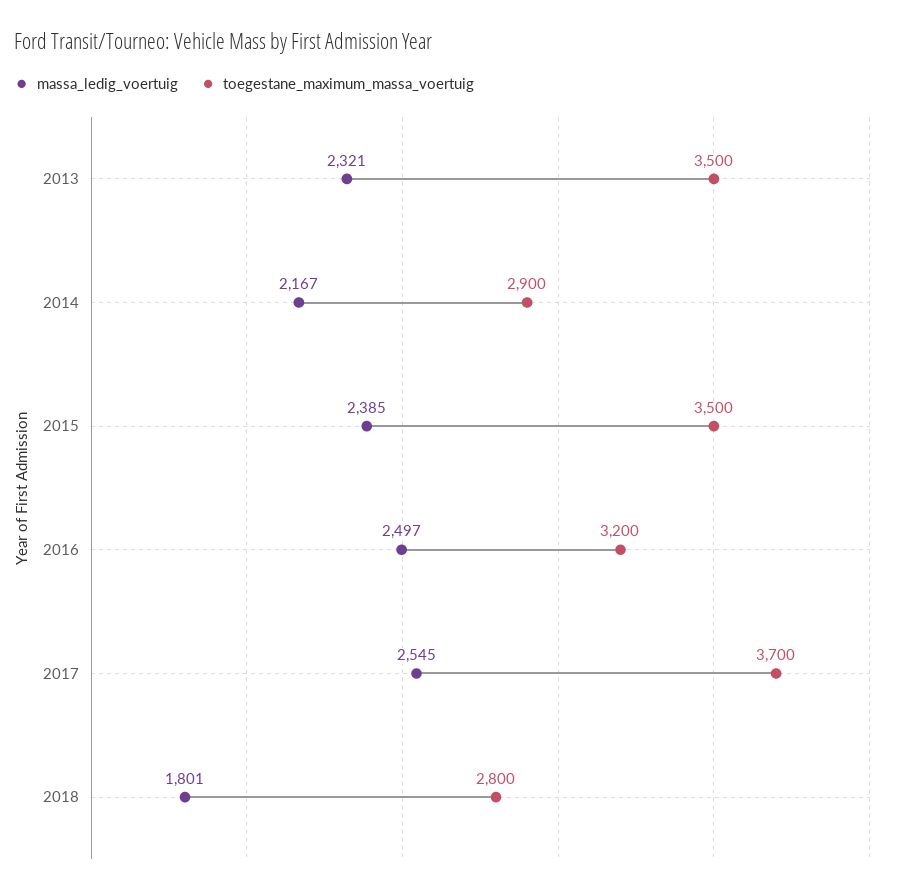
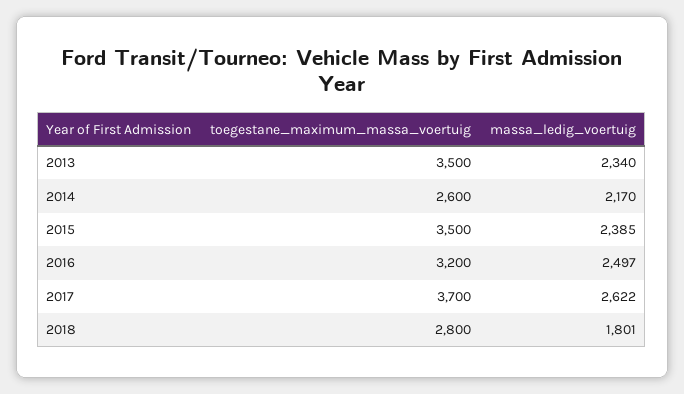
massa_ledig_voertuig, 2013: 2321 -> 2340
massa_ledig_voertuig, 2014: 2167 -> 2170
toegestane_maximum_massa_voertuig, 2014: 2900 -> 2600
massa_ledig_voertuig, 2017: 2545 -> 2622

